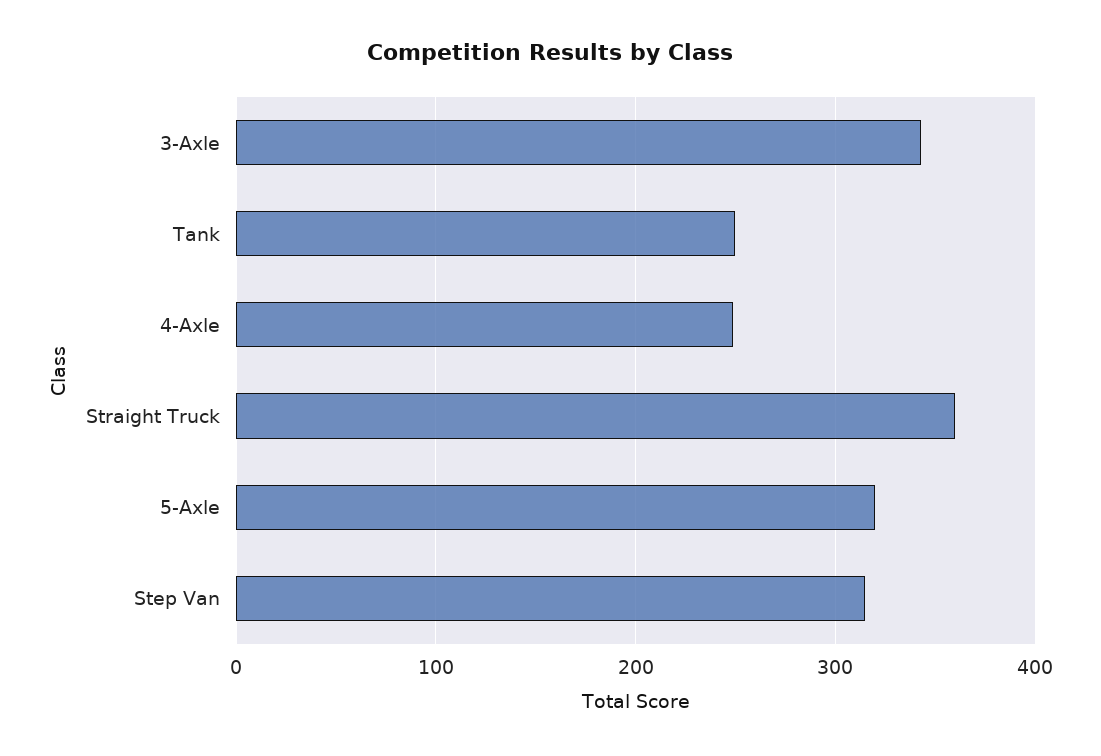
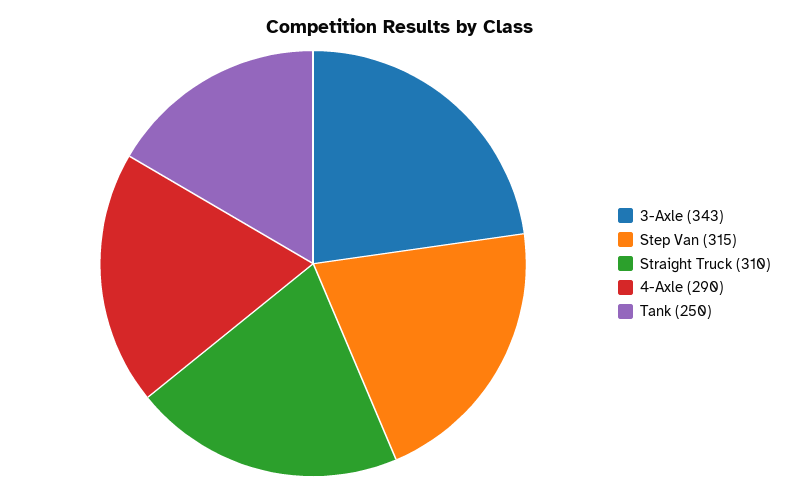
4-Axle: 250 -> 290
Straight Truck: 360 -> 310
5-Axle: 320 -> none

